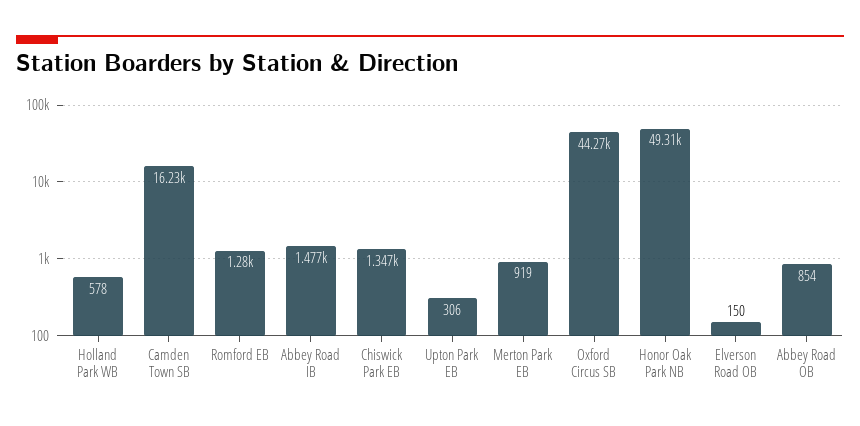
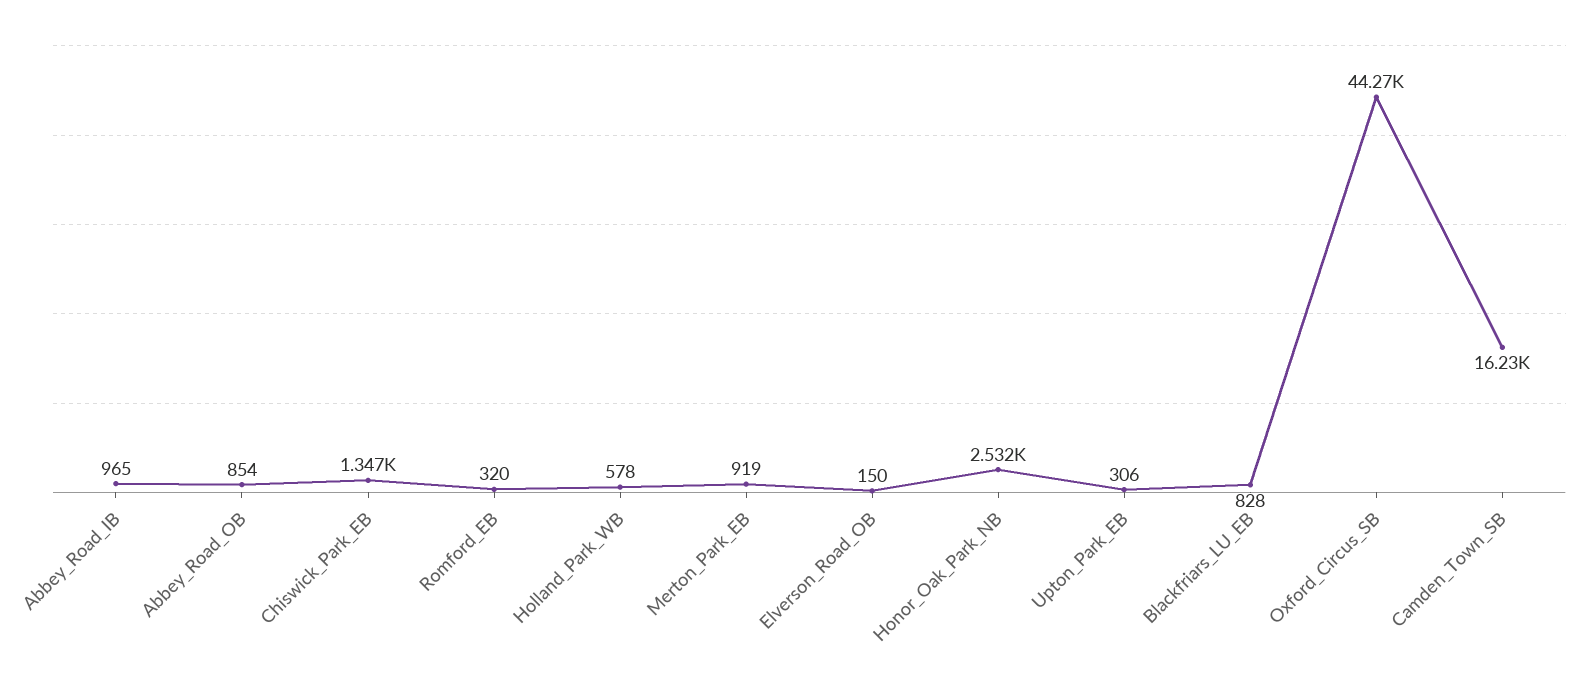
Romford EB: 1280 -> 320
Abbey Road IB: 1477 -> 965
Honor Oak Park NB: 49310 -> 2532
Blackfriars_LU_EB: none -> 828

